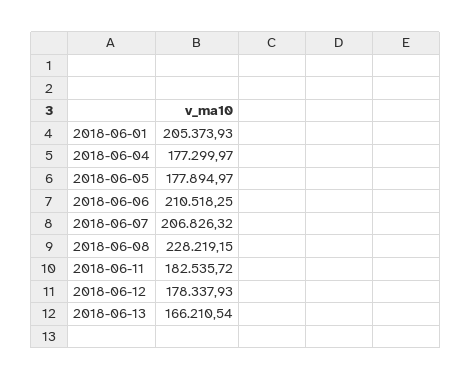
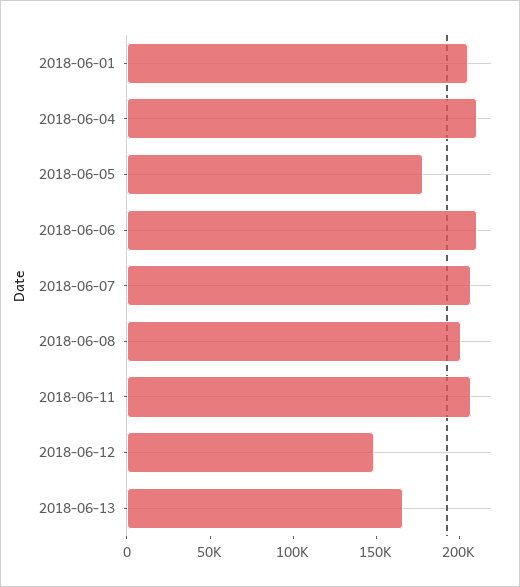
2018-06-04: 177299.97 -> 210000
2018-06-08: 228219.15 -> 200000
2018-06-11: 182535.72 -> 210000
2018-06-12: 178337.93 -> 150000

